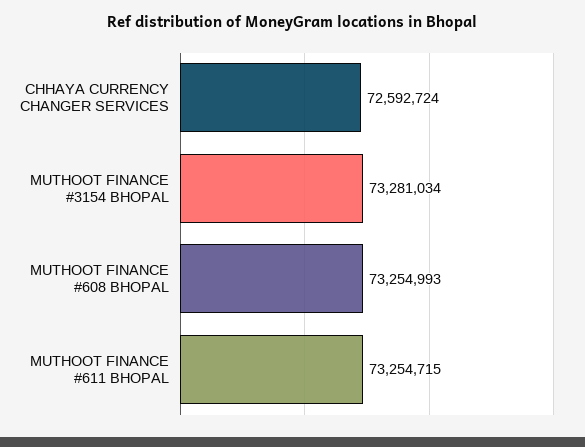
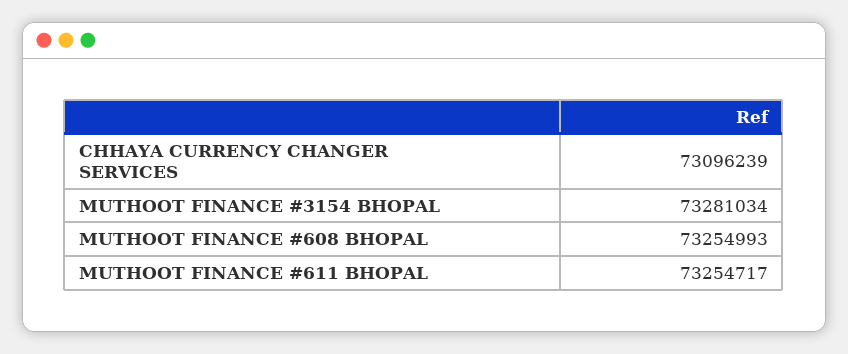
CHHAYA CURRENCY CHANGER SERVICES: 72592724 -> 73096239
MUTHOOT FINANCE #611 BHOPAL: 73254715 -> 73254717

